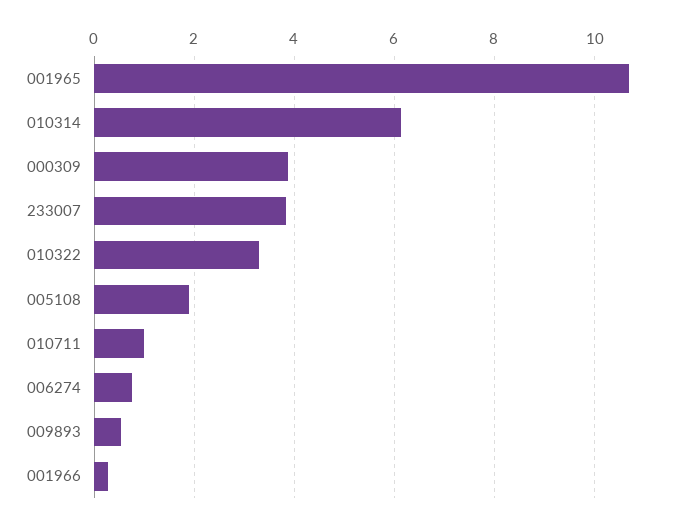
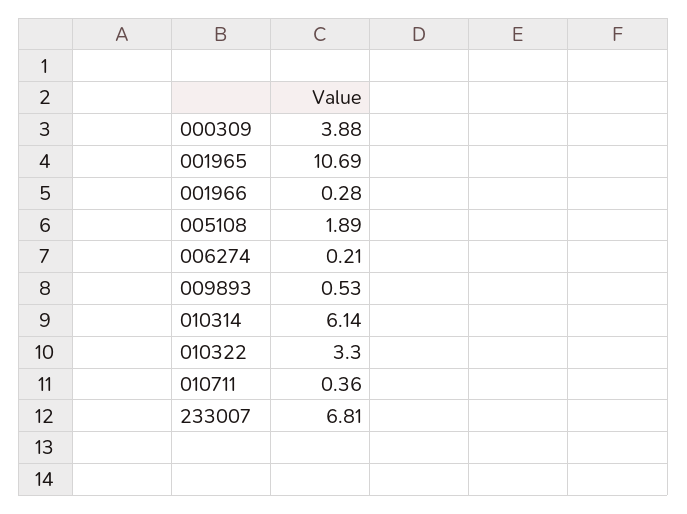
233007: 3.8 -> 6.81
010711: 1 -> 0.36
006274: 0.8 -> 0.21

